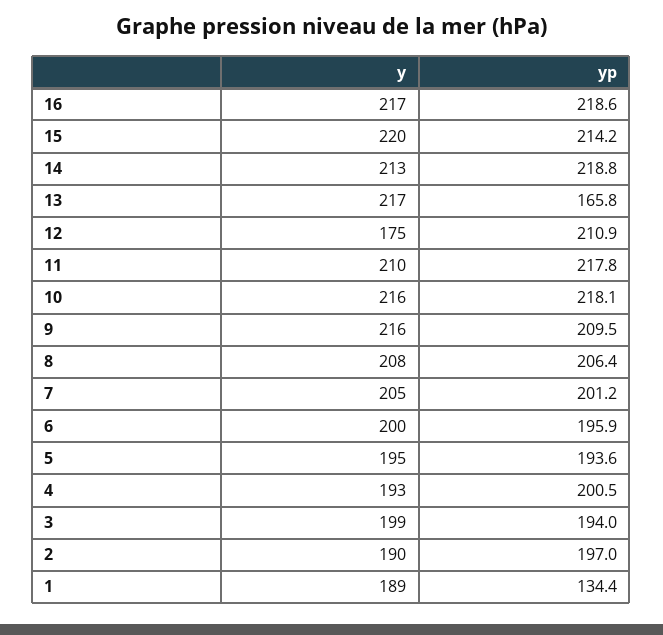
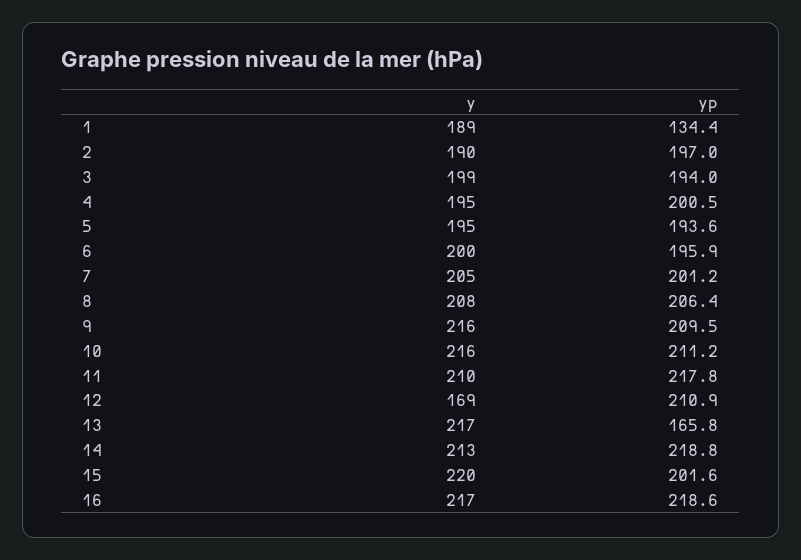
yp, 15: 214.2 -> 201.6
y, 12: 175 -> 169
yp, 10: 218.1 -> 211.2
y, 4: 193 -> 195

